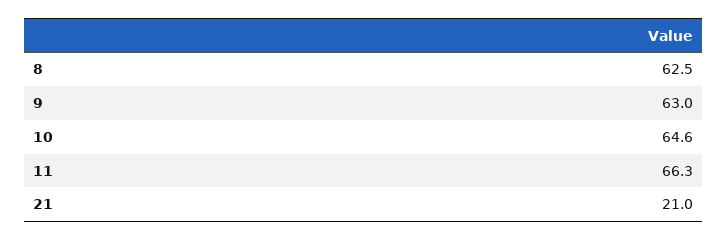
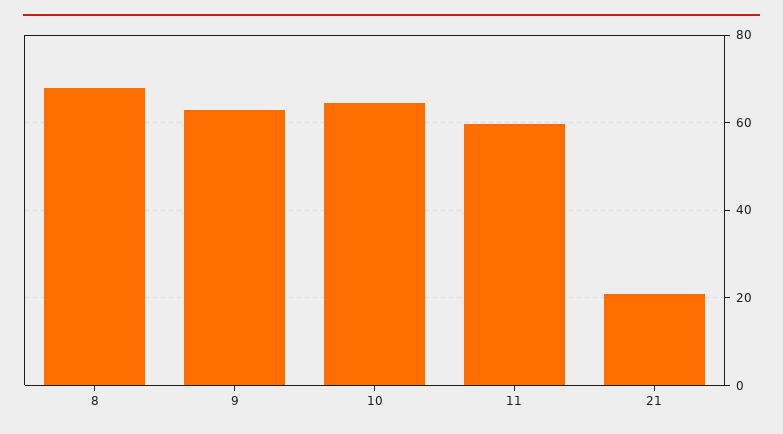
8: 62.5 -> 68
11: 66.3 -> 60

